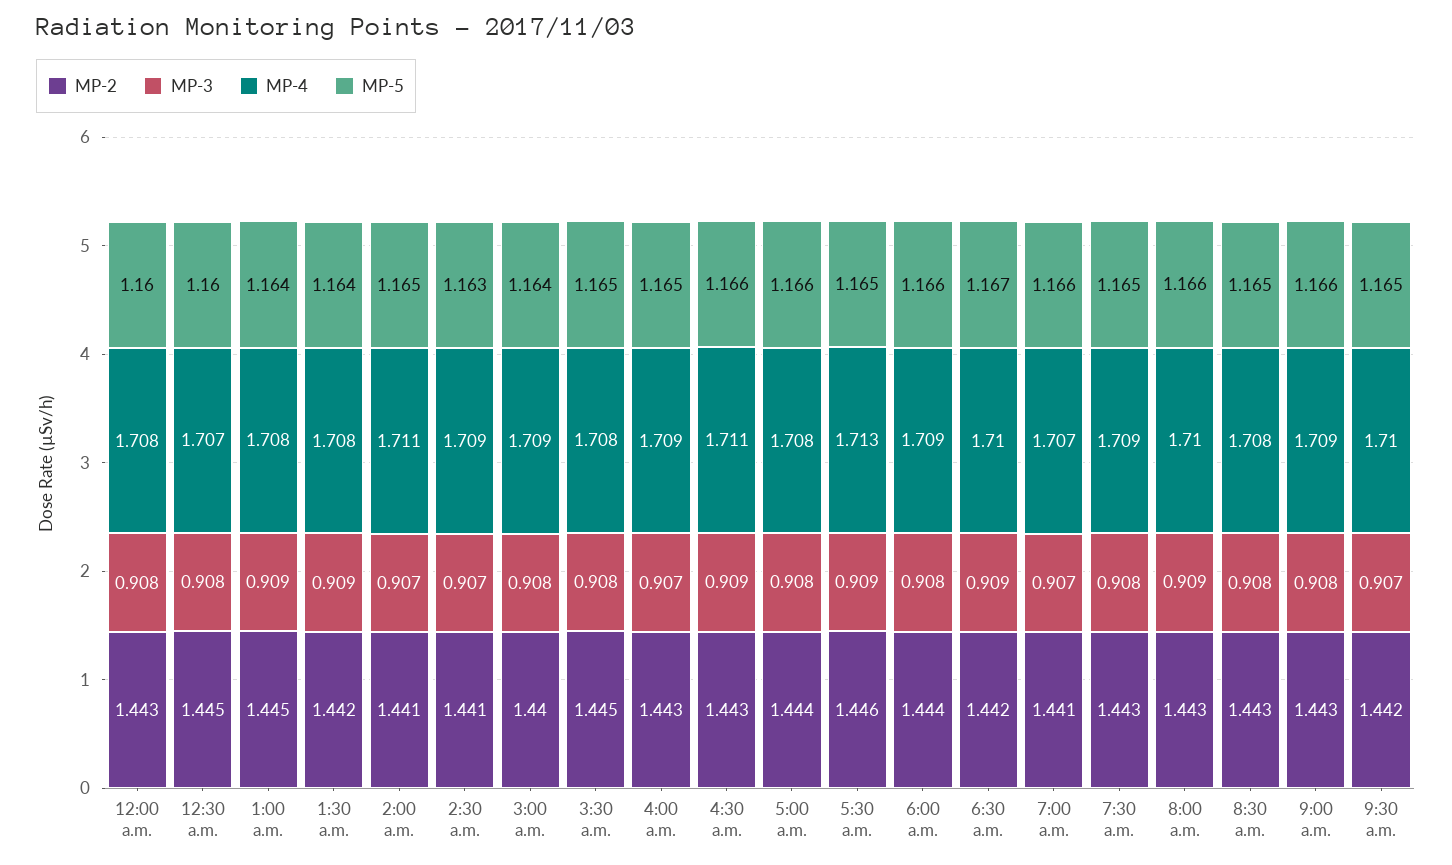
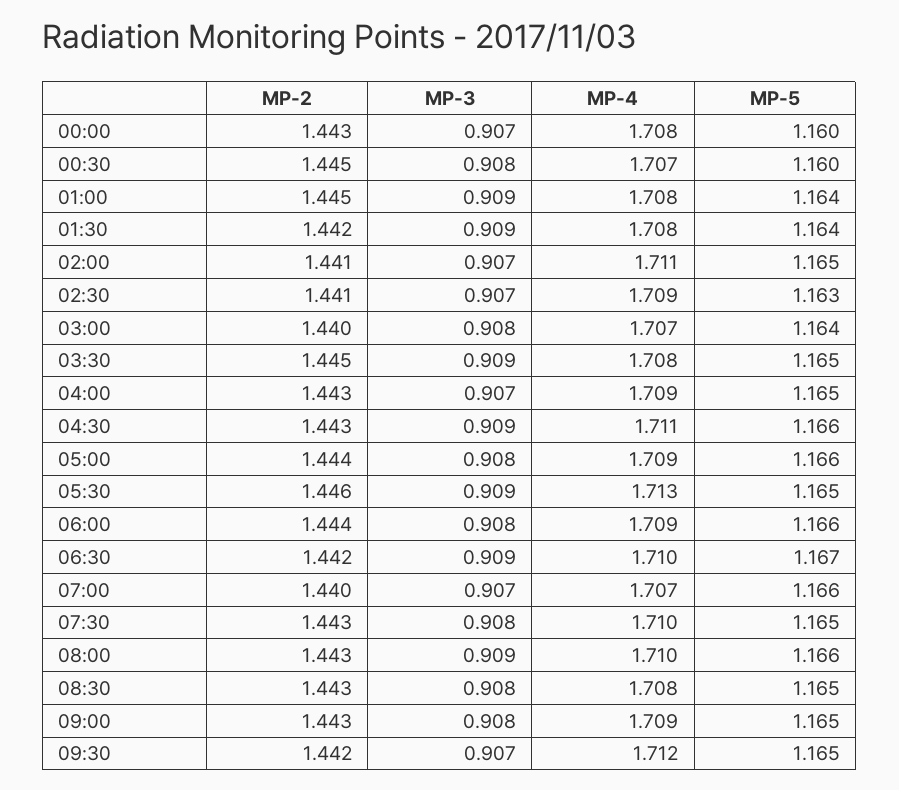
MP-3, 12:00 a.m.: 0.908 -> 0.907
MP-4, 3:00 a.m.: 1.709 -> 1.707
MP-3, 3:30 a.m.: 0.908 -> 0.909
MP-4, 5:00 a.m.: 1.708 -> 1.709
MP-2, 7:00 a.m.: 1.441 -> 1.44
MP-4, 7:30 a.m.: 1.709 -> 1.71
MP-5, 9:00 a.m.: 1.166 -> 1.165
MP-4, 9:30 a.m.: 1.71 -> 1.712

